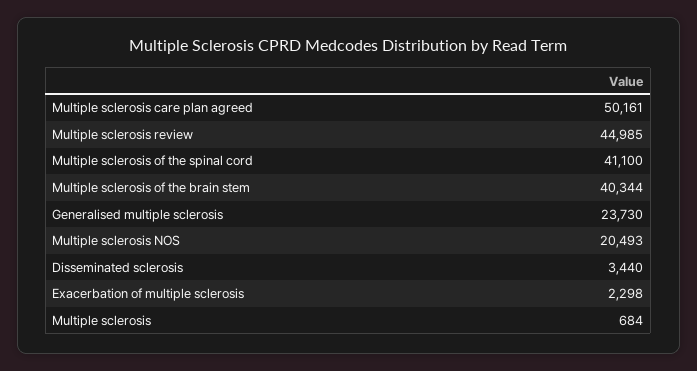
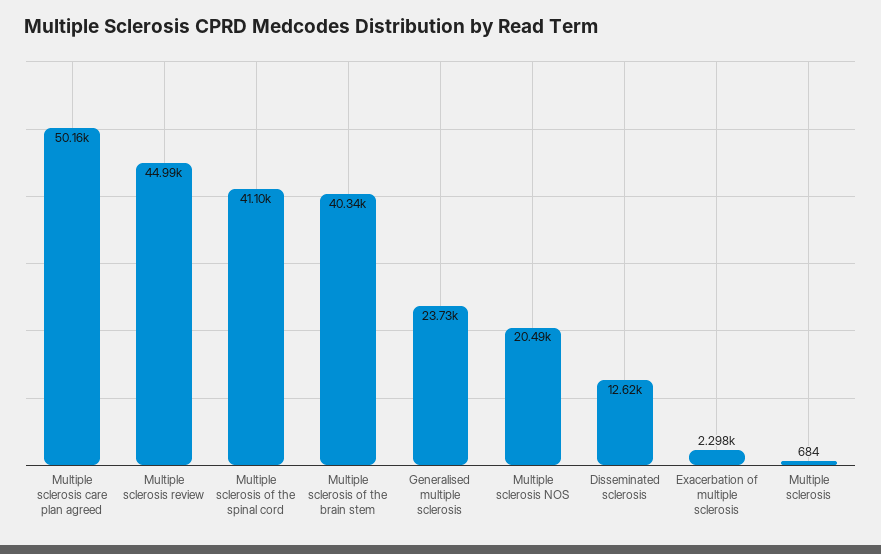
Disseminated sclerosis: 3440 -> 12620

